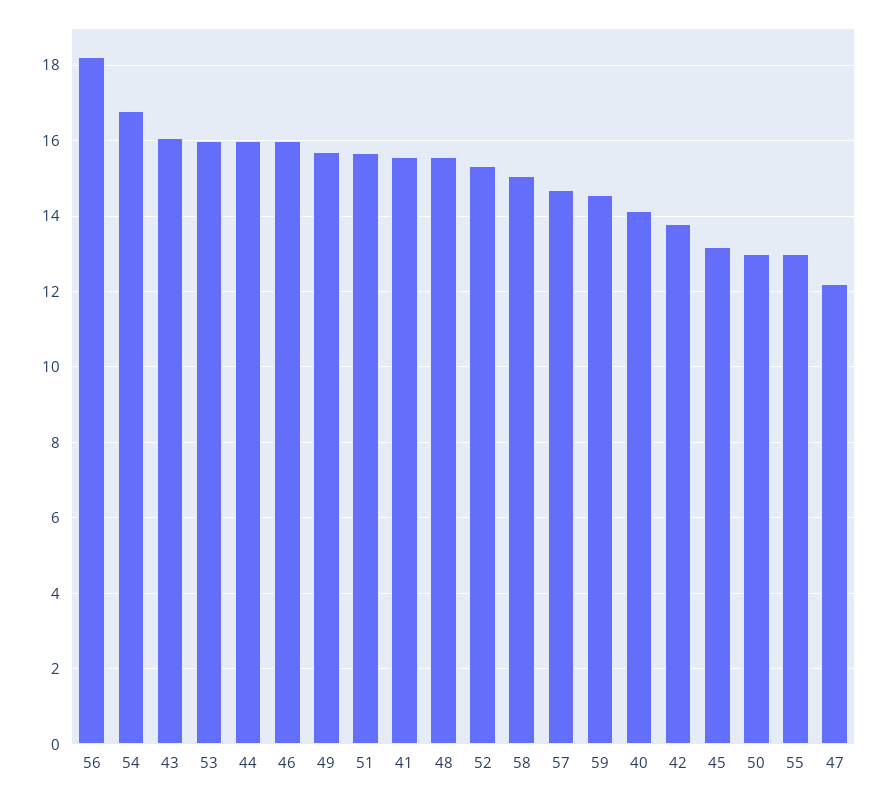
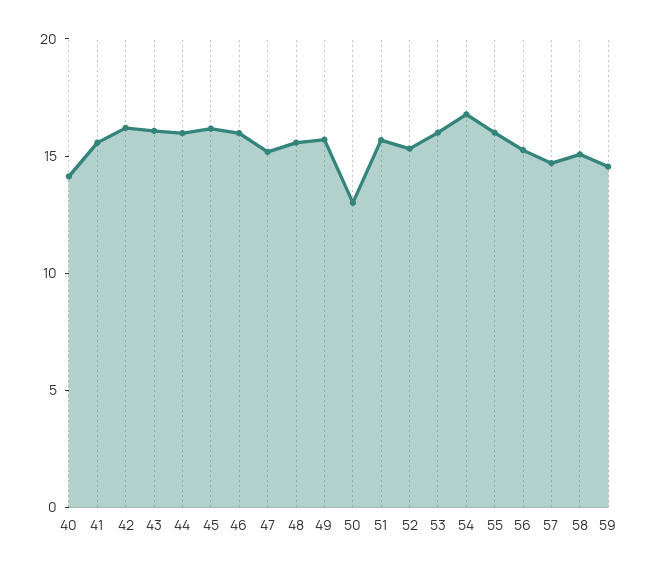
56: 18.2 -> 15
42: 13.8 -> 16
45: 13.2 -> 16
55: 13 -> 16
47: 12.2 -> 15

